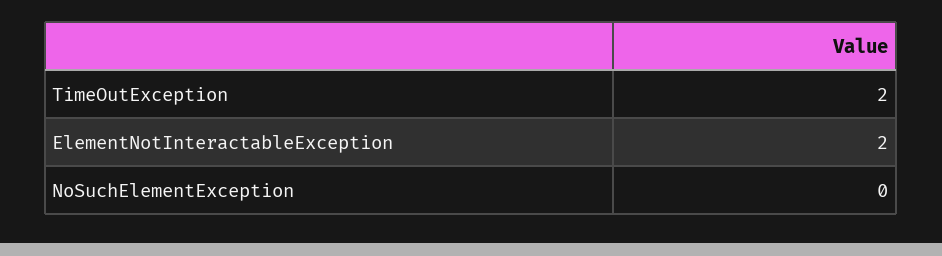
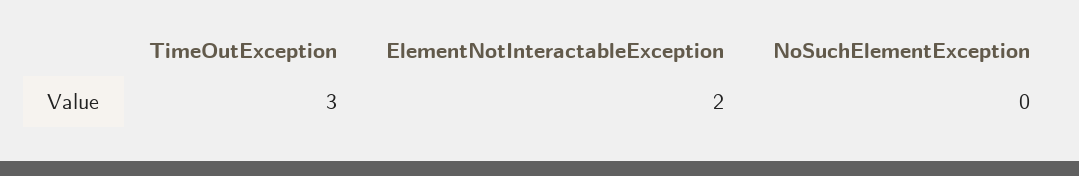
TimeOutException: 2 -> 3

